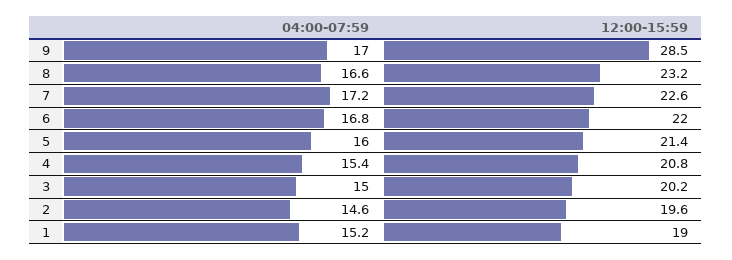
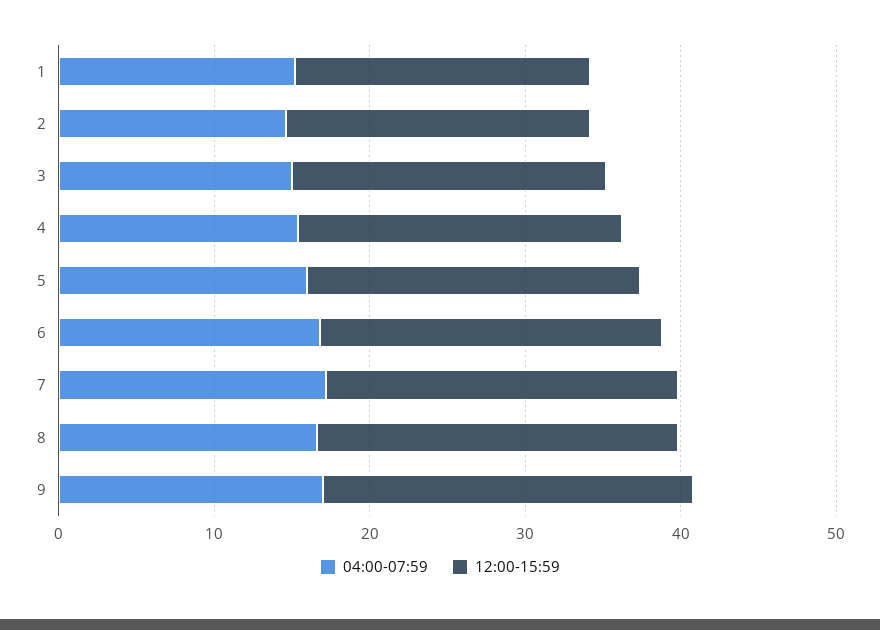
12:00-15:59, 9: 28.5 -> 24

